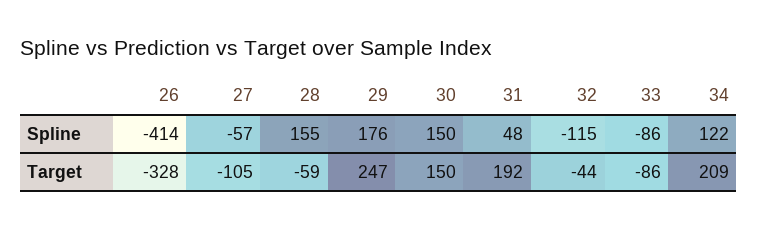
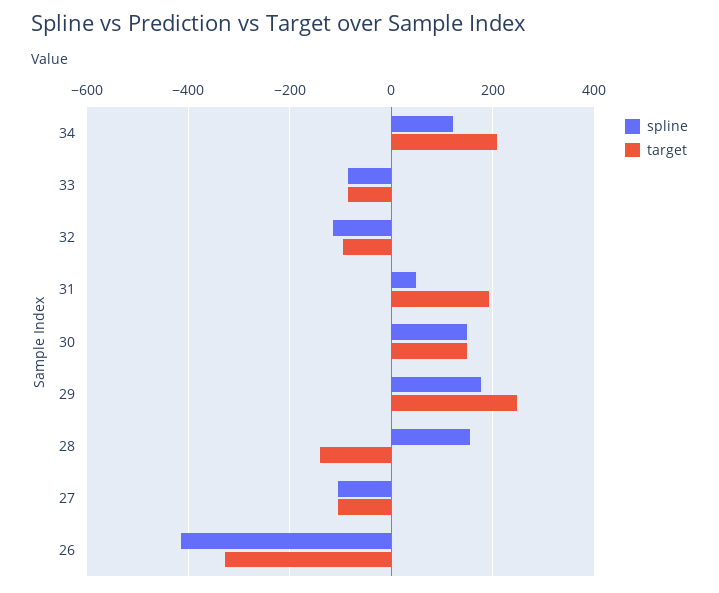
Spline, 27: -57 -> -100
Target, 28: -59 -> -140
Target, 32: -44 -> -100

